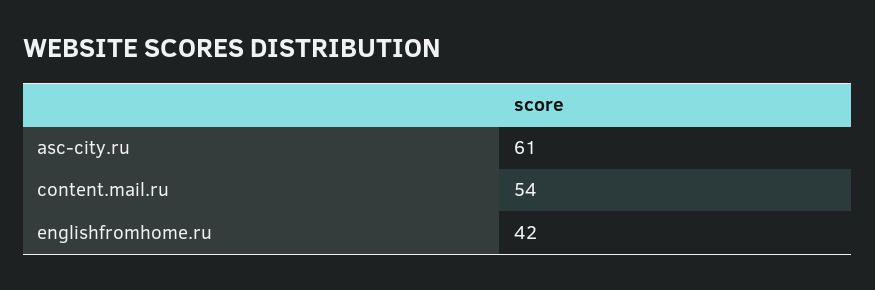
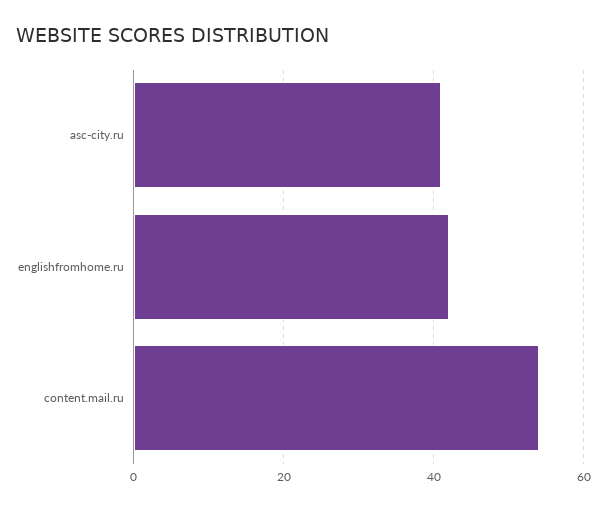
asc-city.ru: 61 -> 40

